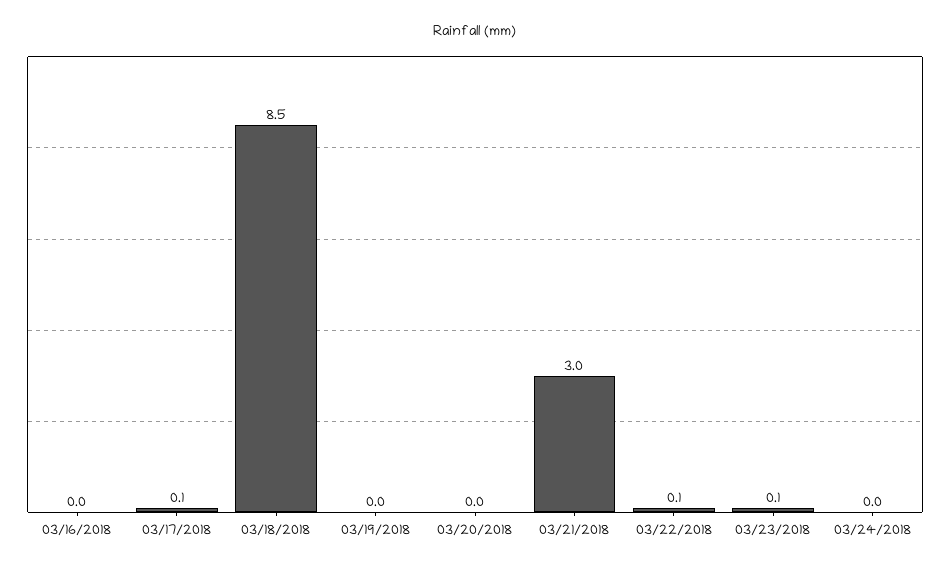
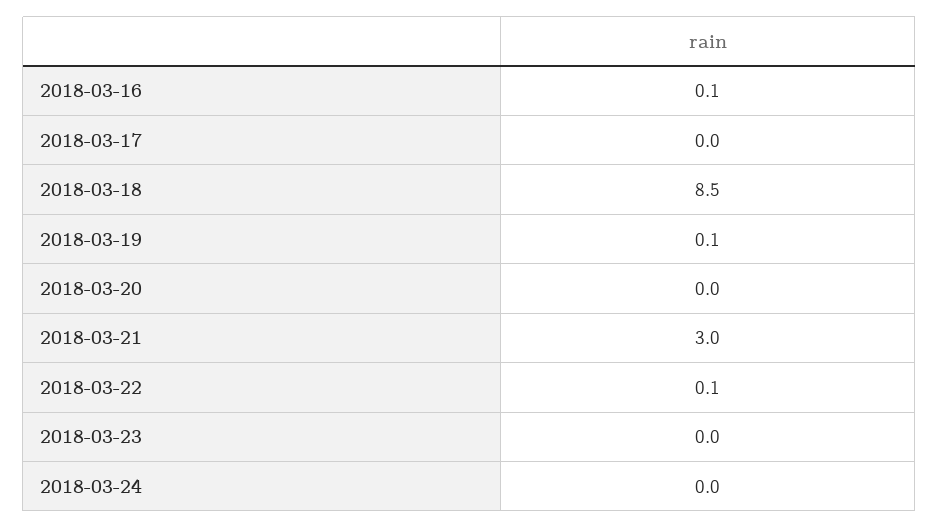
03/16/2018: 0 -> 0.1
03/17/2018: 0.1 -> 0
03/19/2018: 0 -> 0.1
03/23/2018: 0.1 -> 0

